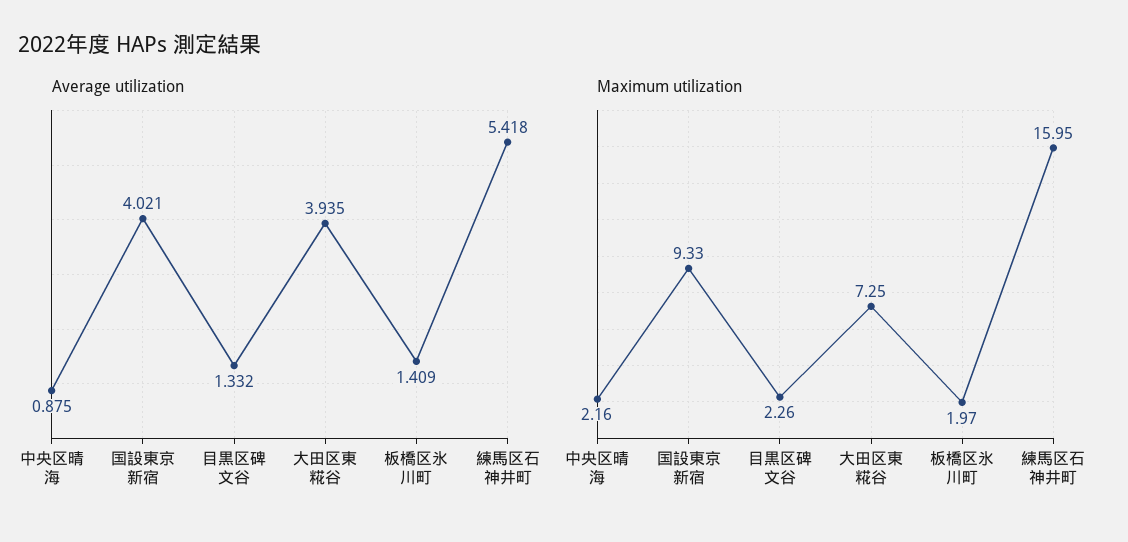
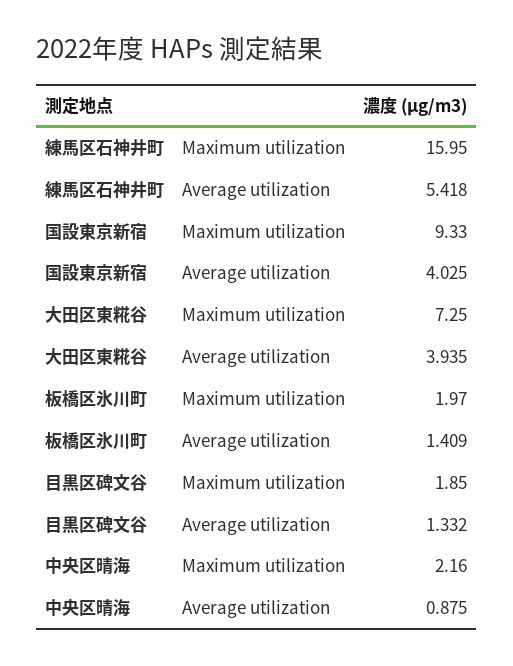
Average utilization, 国設東京新宿: 4.021 -> 4.025
Maximum utilization, 目黒区碑文谷: 2.26 -> 1.85

